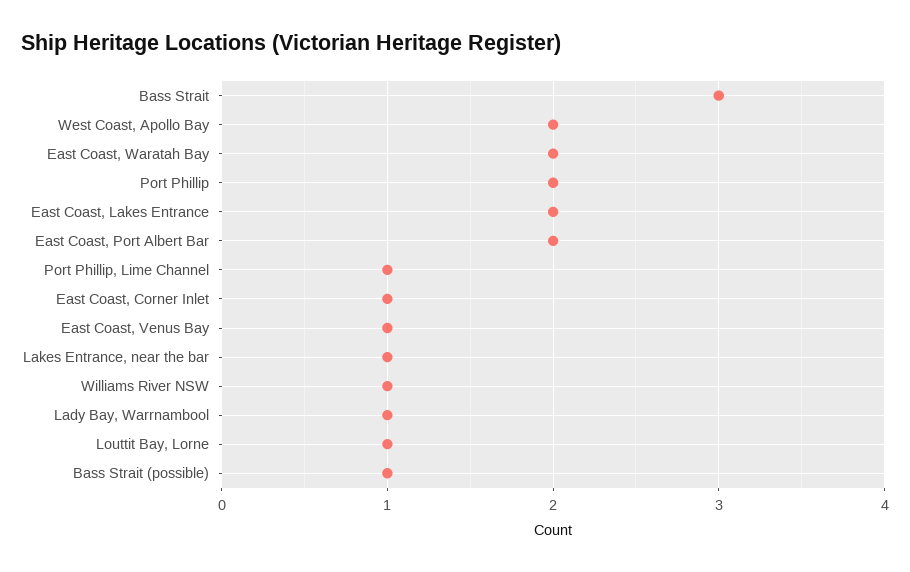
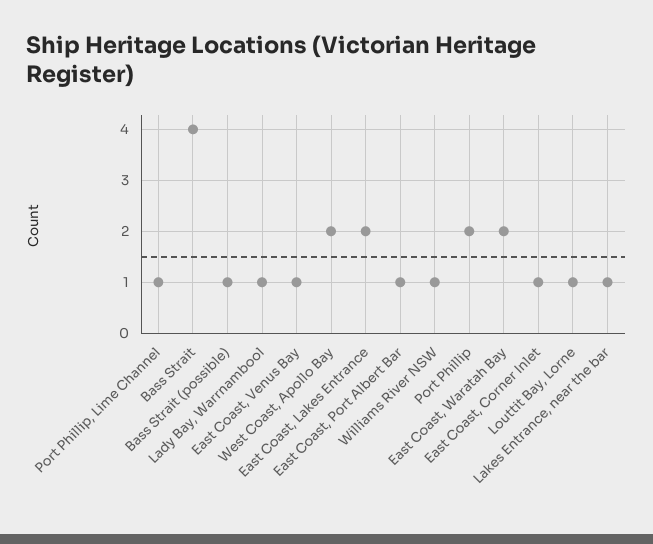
Bass Strait: 3 -> 4
East Coast, Port Albert Bar: 2 -> 1

